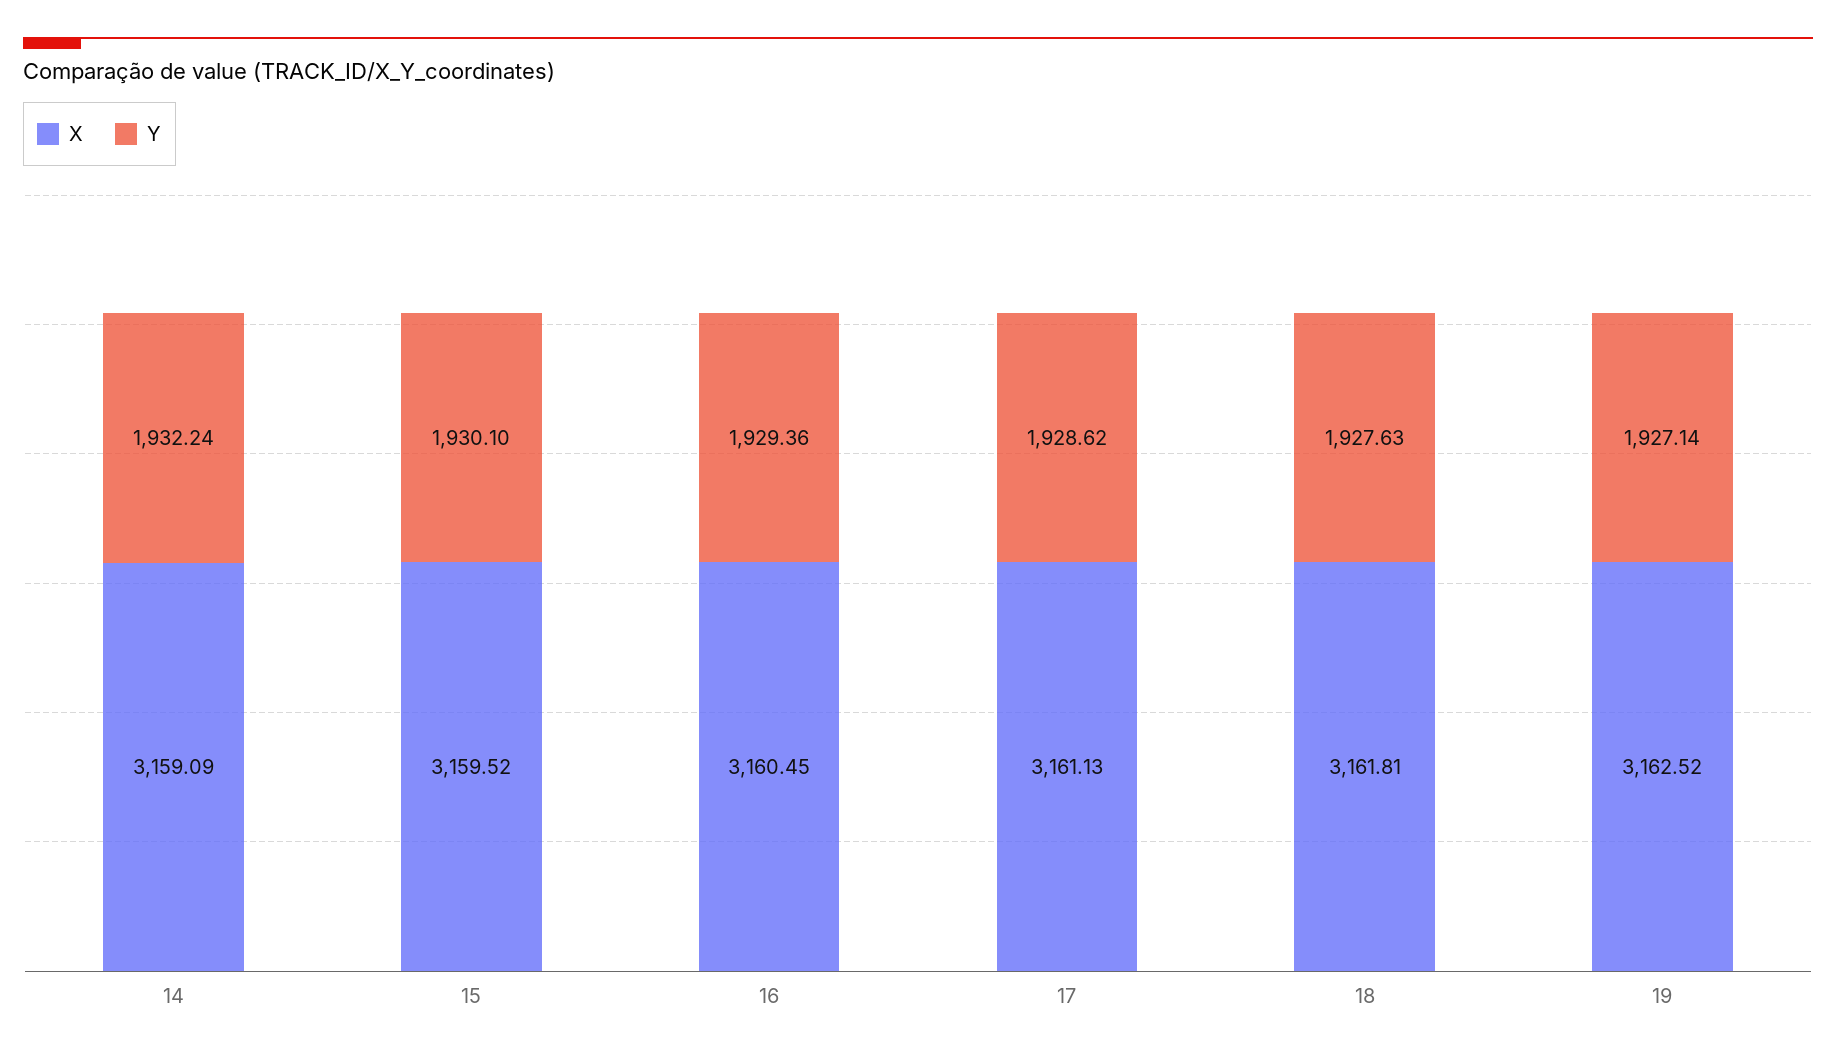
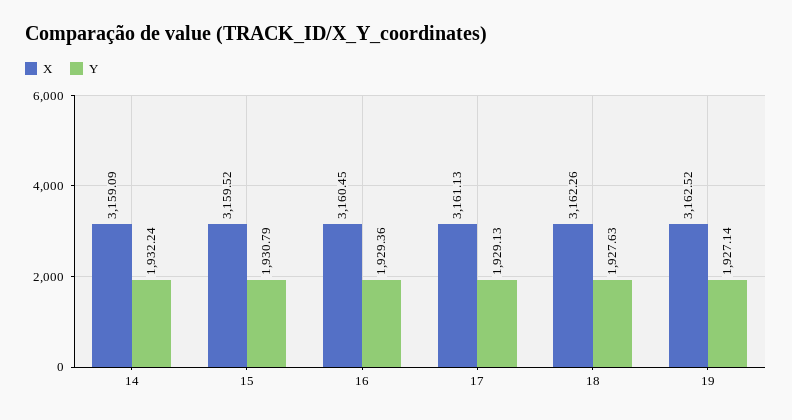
Y, 15: 1930.1 -> 1930.79
Y, 17: 1928.62 -> 1929.13
X, 18: 3161.81 -> 3162.26

